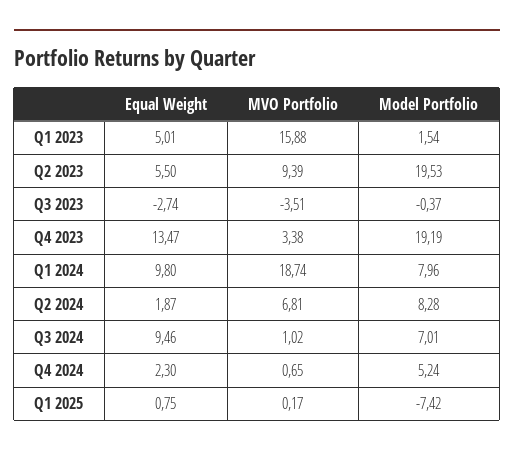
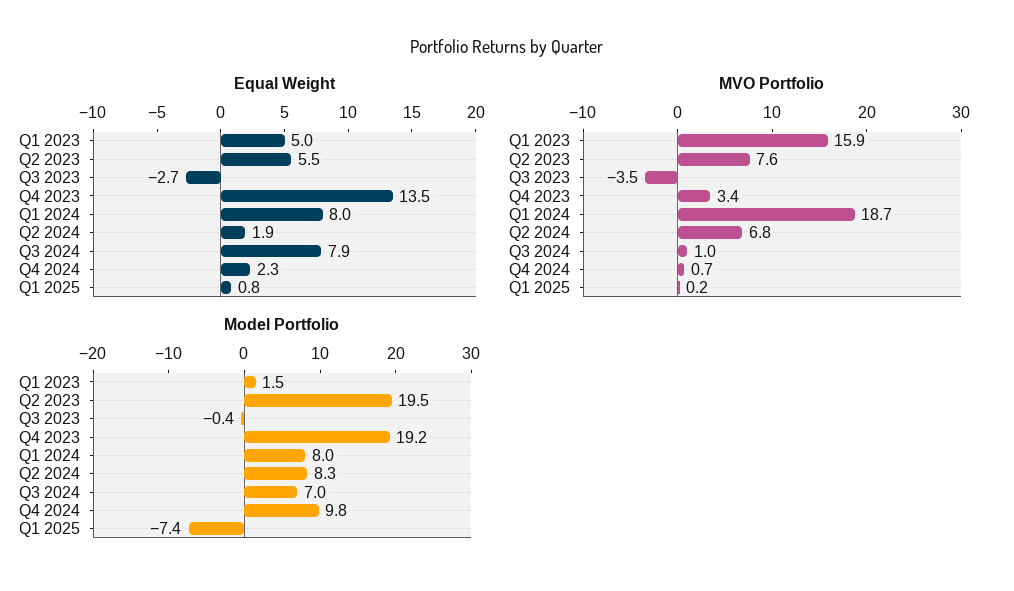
MVO Portfolio, Q2 2023: 9.39 -> 7.6
Equal Weight, Q1 2024: 9.8 -> 8
Equal Weight, Q3 2024: 9.46 -> 7.9
Model Portfolio, Q4 2024: 5.24 -> 9.8

